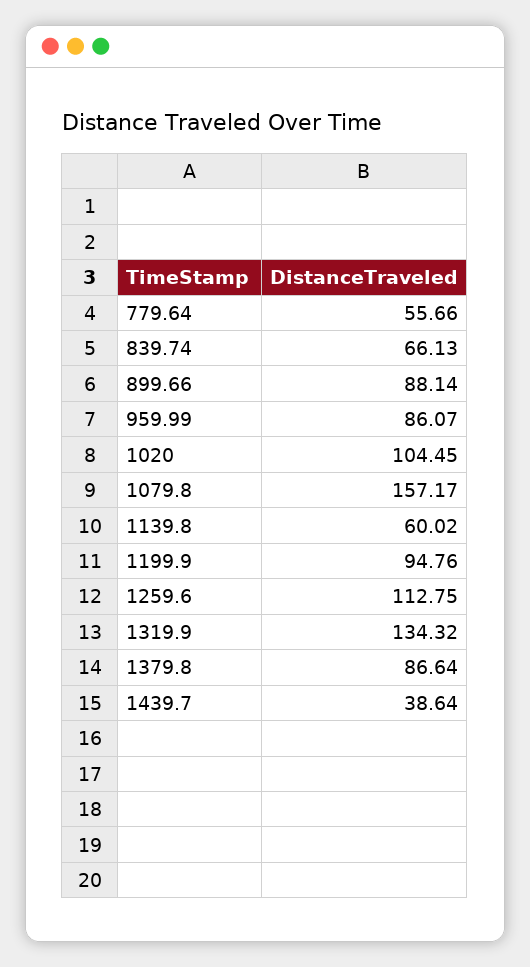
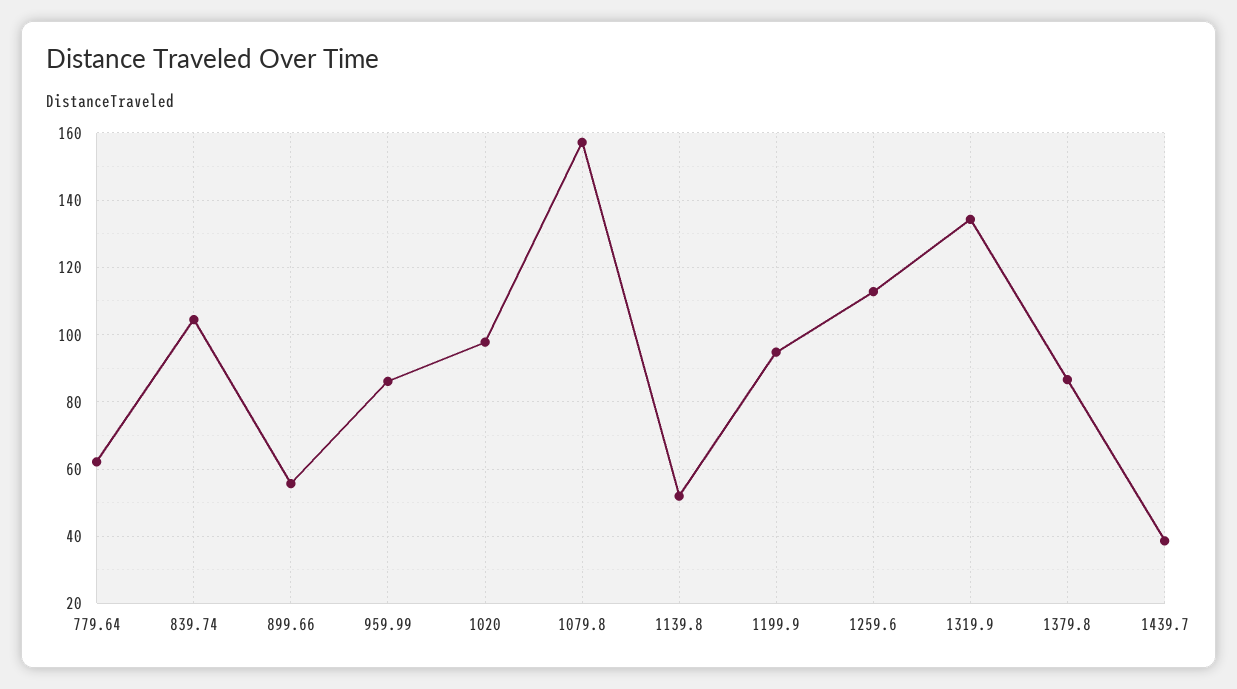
779.64: 55.66 -> 62
839.74: 66.13 -> 104
899.66: 88.14 -> 56
1020: 104.45 -> 98
1139.8: 60.02 -> 52

